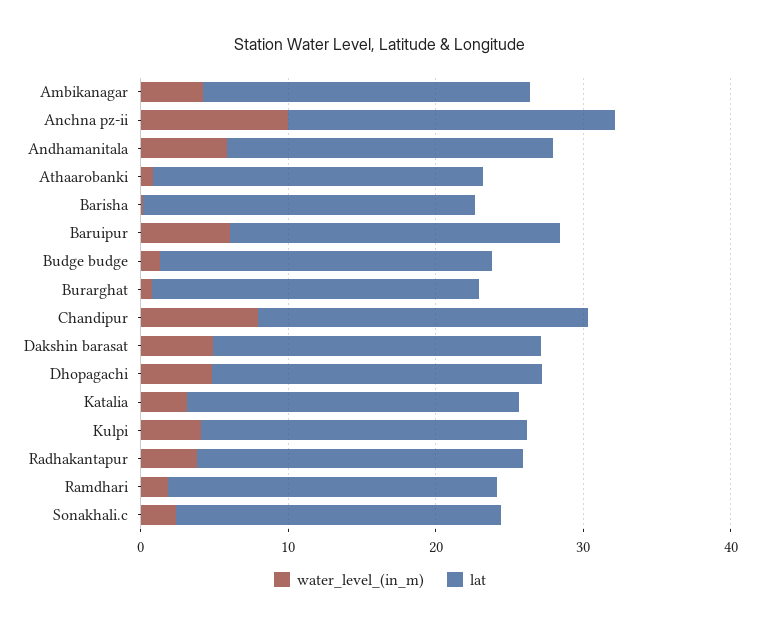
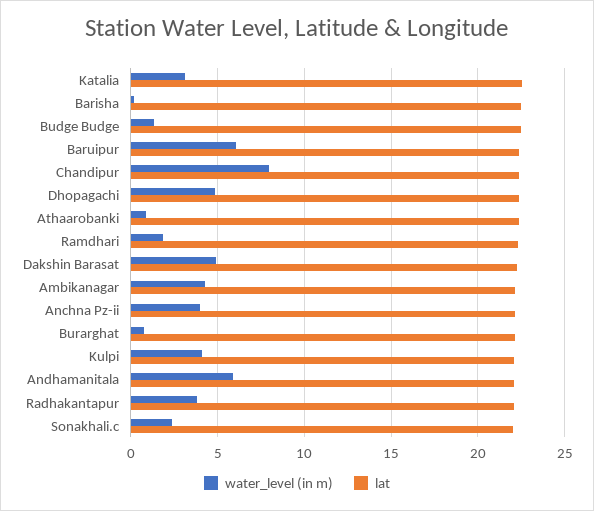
water_level_(in_m), Anchna pz-ii: 10 -> 4

